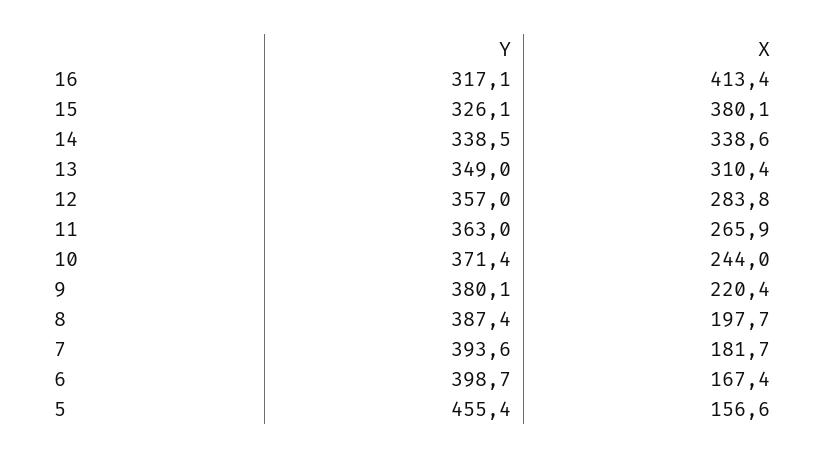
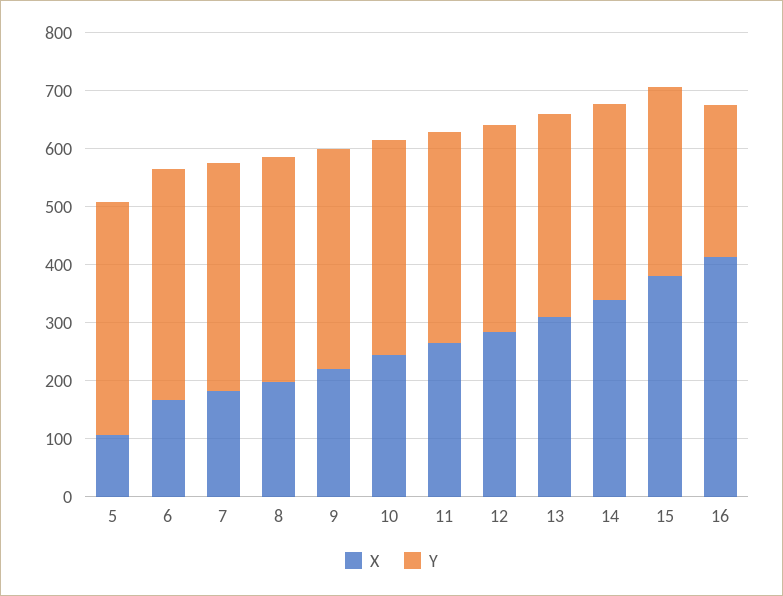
Y, 16: 317.1 -> 260
Y, 5: 455.4 -> 400
X, 5: 156.6 -> 100

